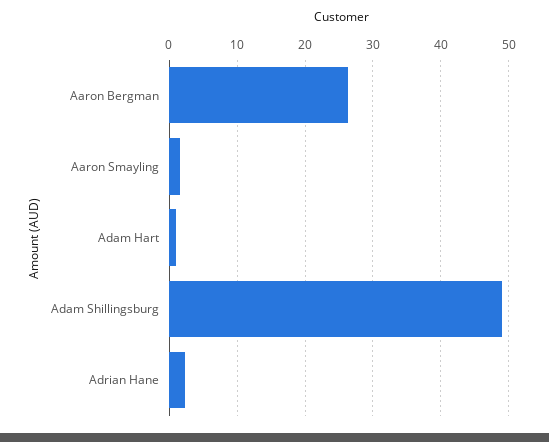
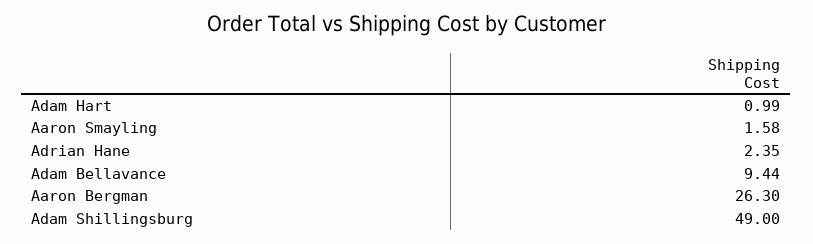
Adam Bellavance: none -> 9.44

